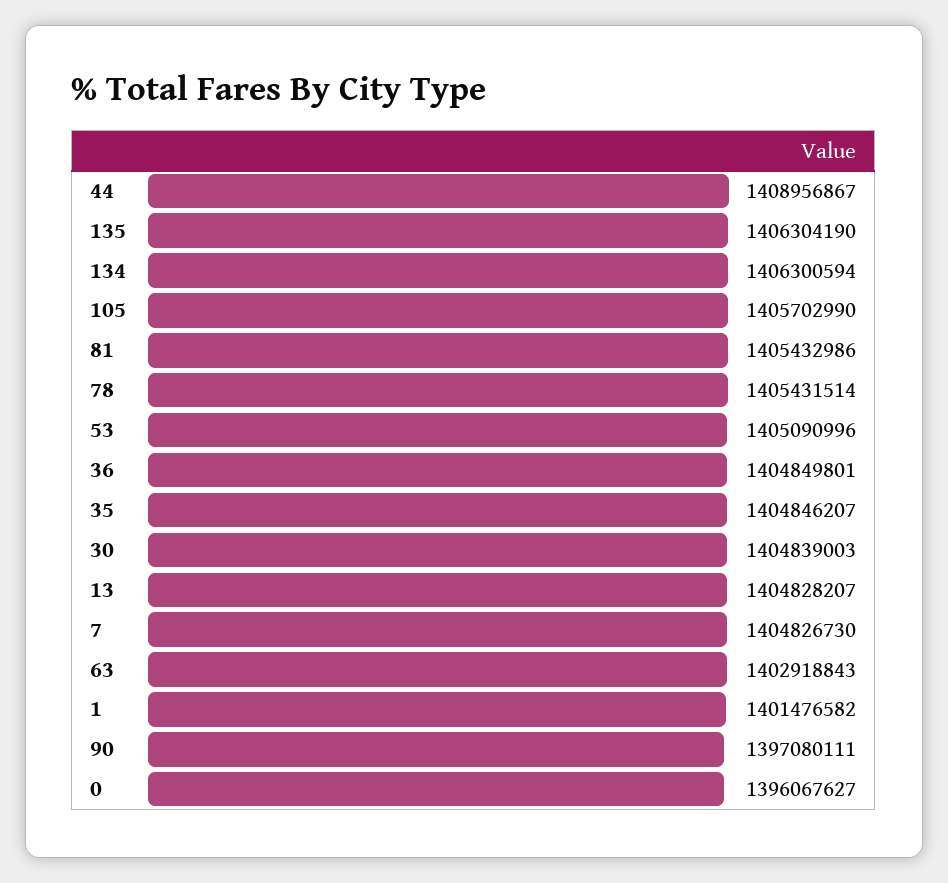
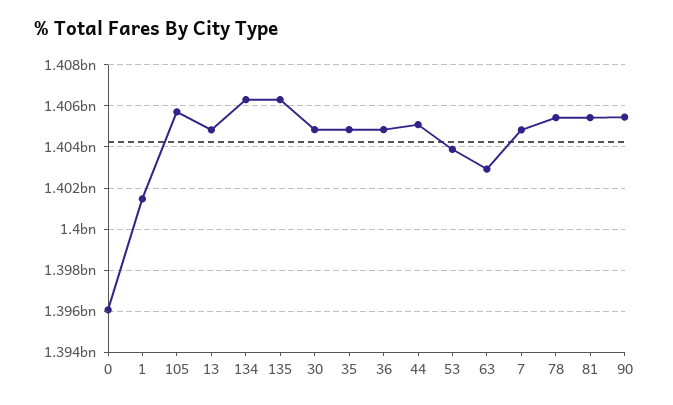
44: 1408956867 -> 1405000000
53: 1405090996 -> 1404000000
90: 1397080111 -> 1405500000

